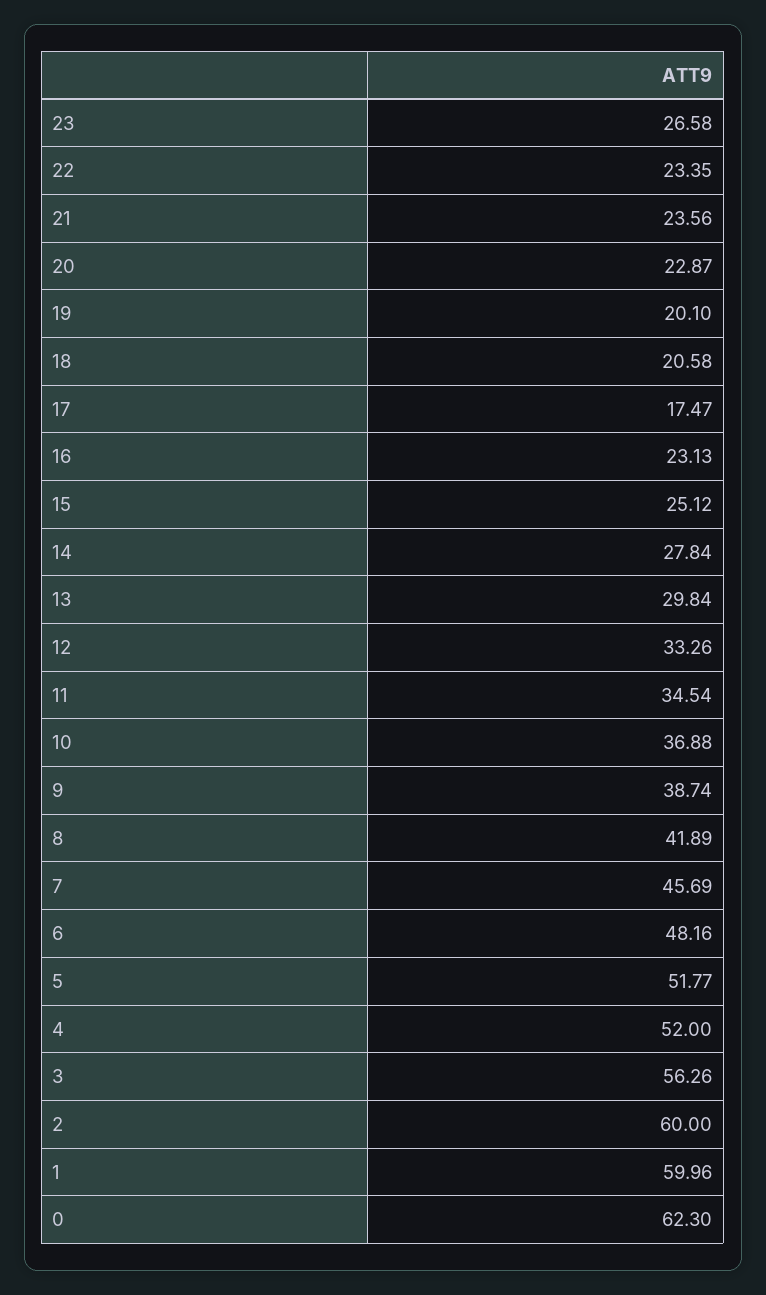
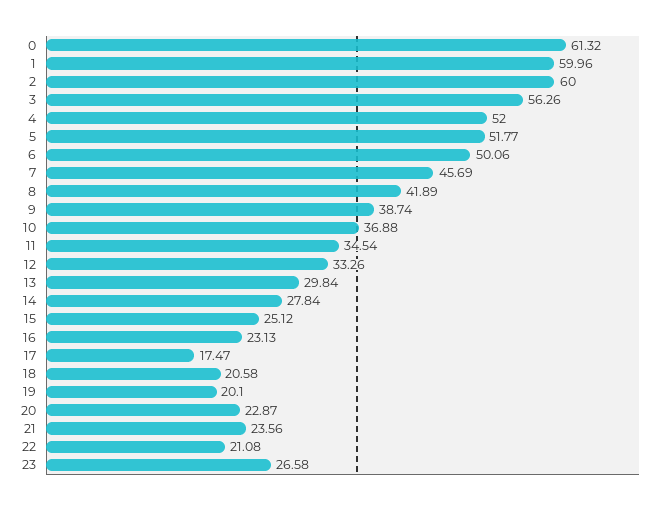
22: 23.35 -> 21.08
6: 48.16 -> 50.06
0: 62.3 -> 61.32

